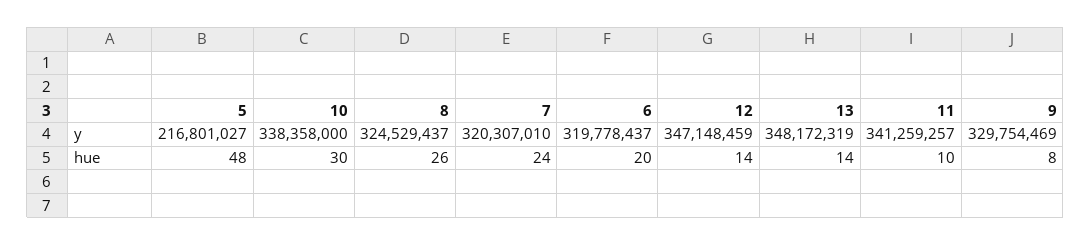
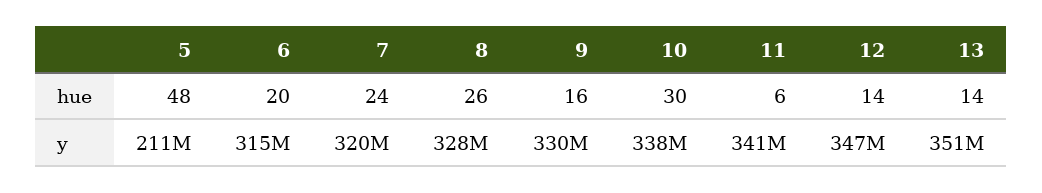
5, y: 216801027 -> 211000000
8, y: 324529437 -> 328000000
6, y: 319778437 -> 315000000
13, y: 348172319 -> 351000000
11, hue: 10 -> 6
9, hue: 8 -> 16

